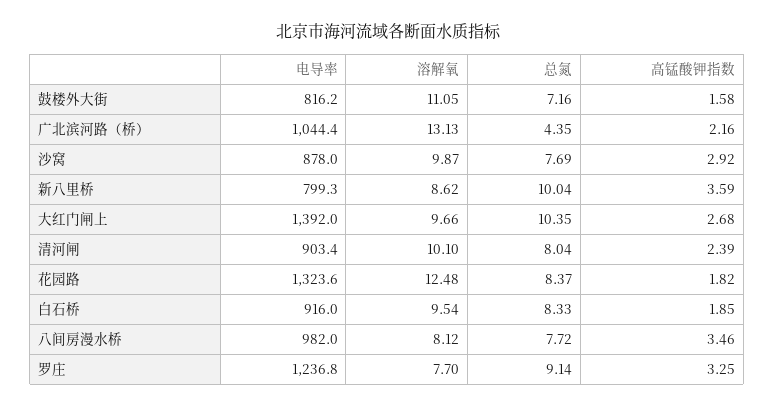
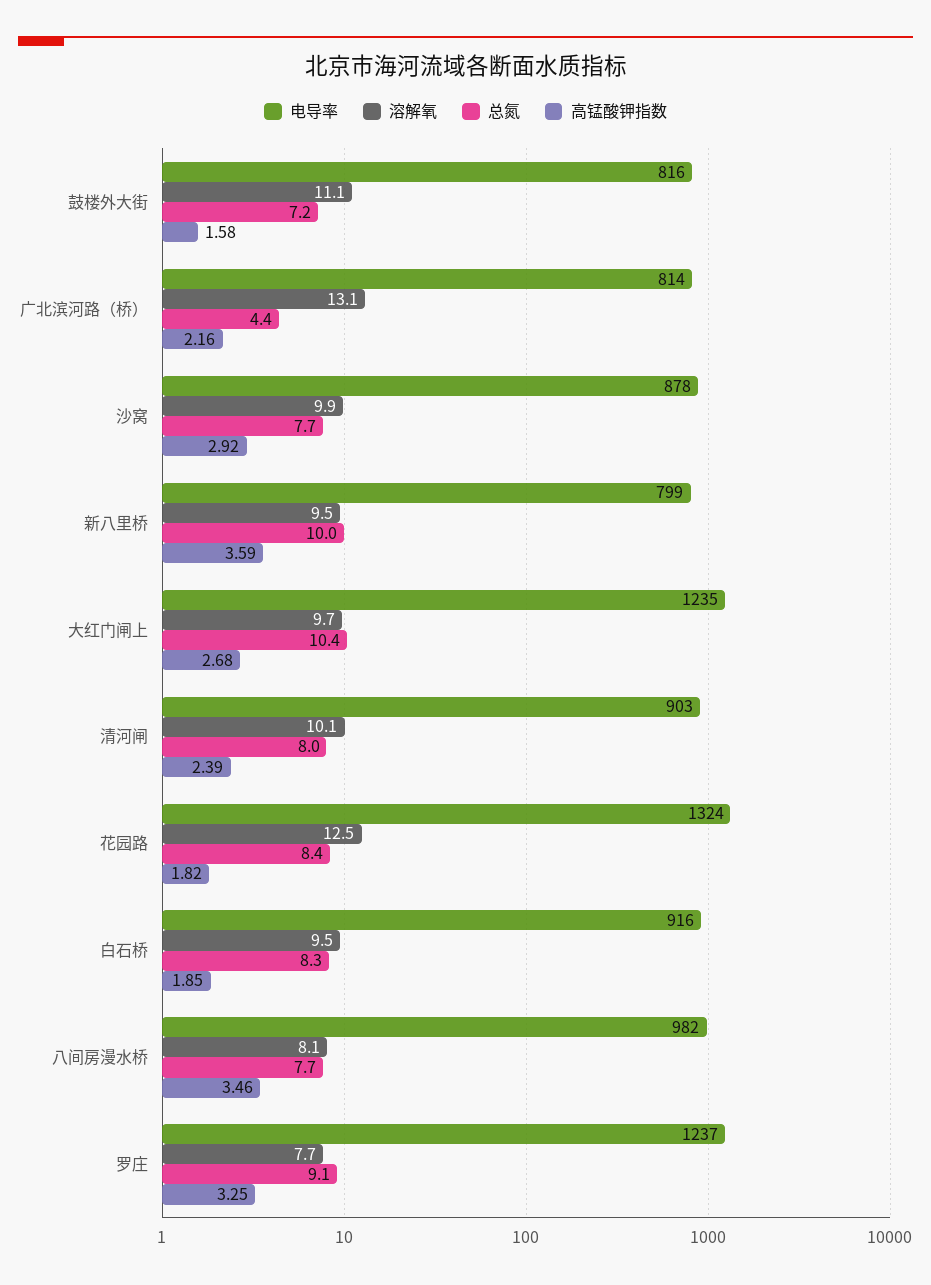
电导率, 广北滨河路（桥）: 1044.4 -> 814
溶解氧, 新八里桥: 8.62 -> 9.5
电导率, 大红门闸上: 1392 -> 1235

